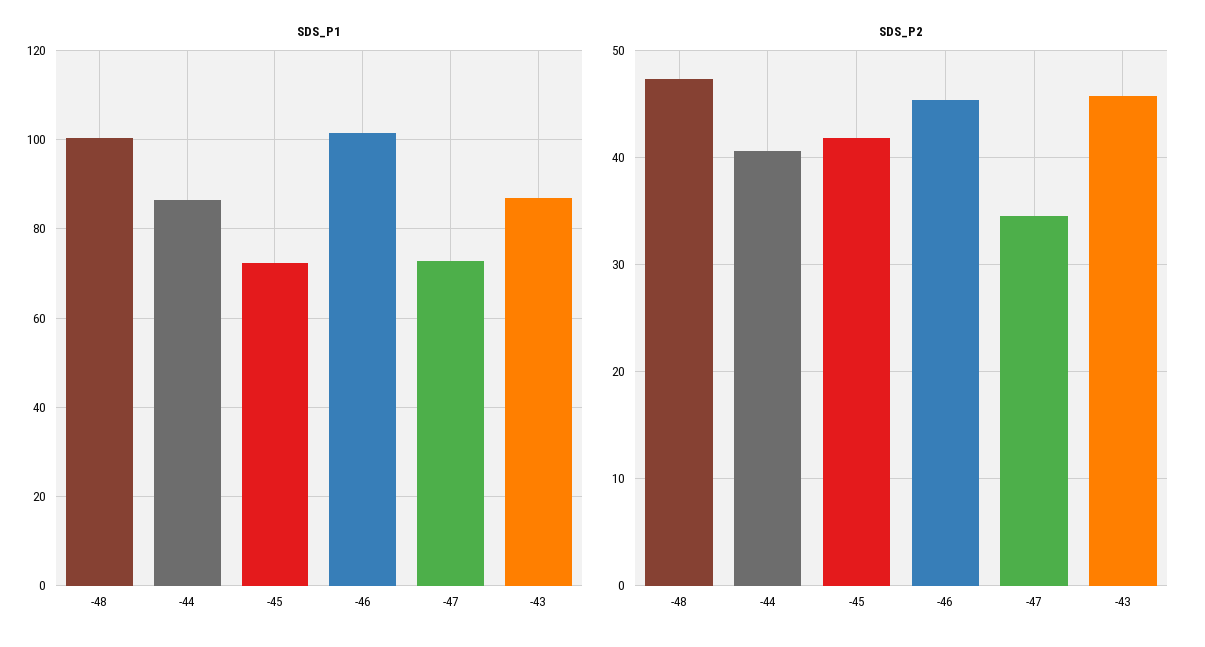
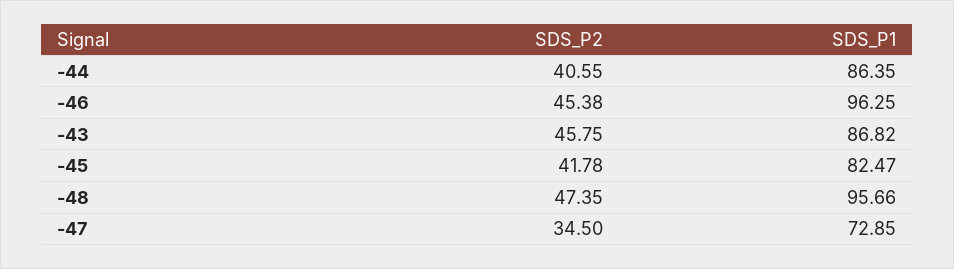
SDS_P1, -48: 100 -> 95.66
SDS_P1, -45: 72 -> 82.47
SDS_P1, -46: 102 -> 96.25

